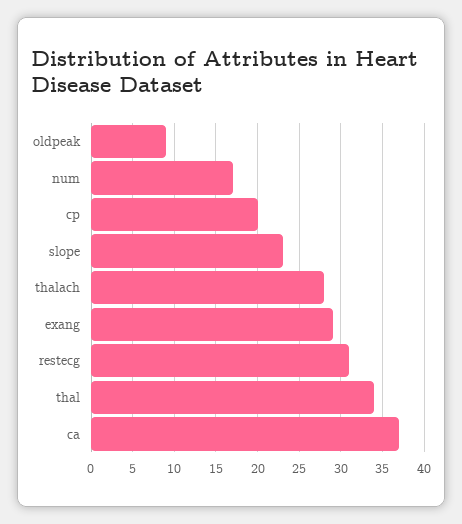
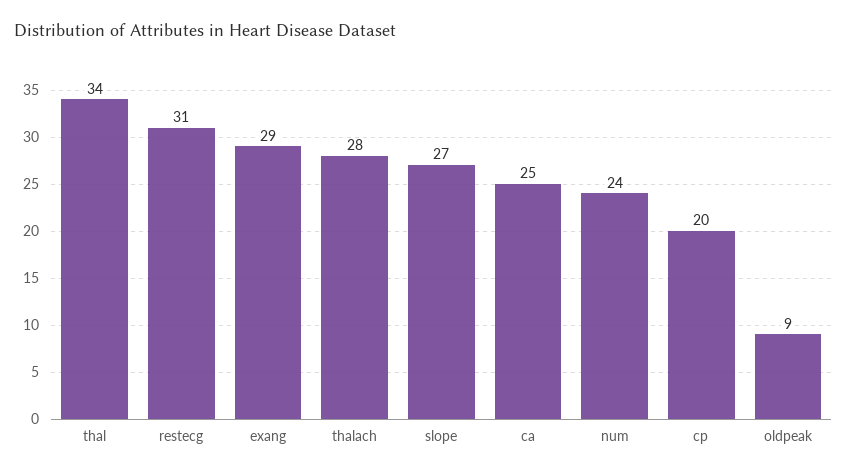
num: 17 -> 24
slope: 23 -> 27
ca: 37 -> 25

